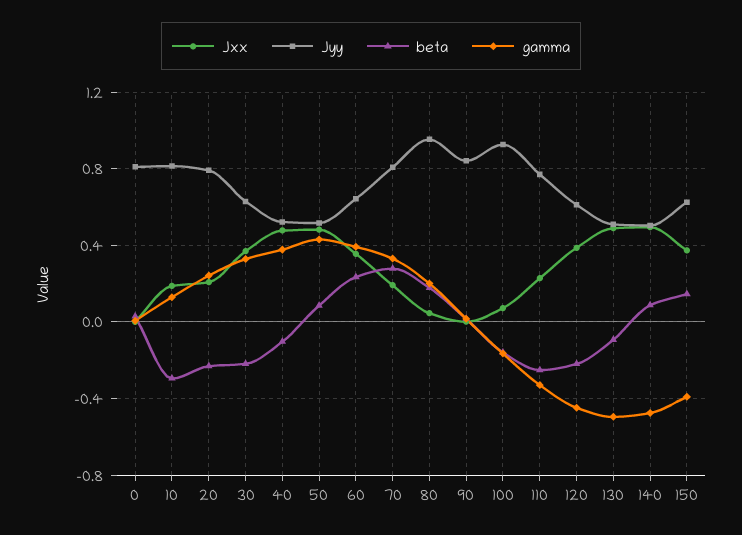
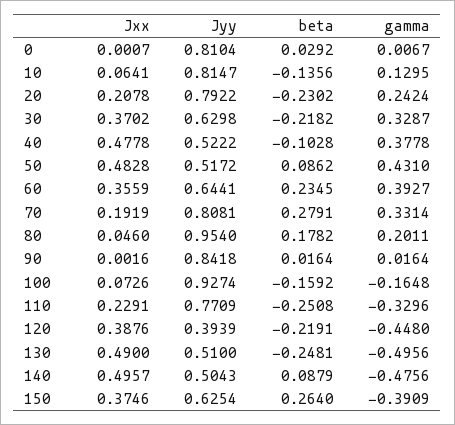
Jxx, 10: 0.2 -> 0.0641
beta, 10: -0.3 -> -0.1356
Jyy, 120: 0.6 -> 0.3939
beta, 130: -0.1 -> -0.2481
beta, 150: 0.15 -> 0.264

